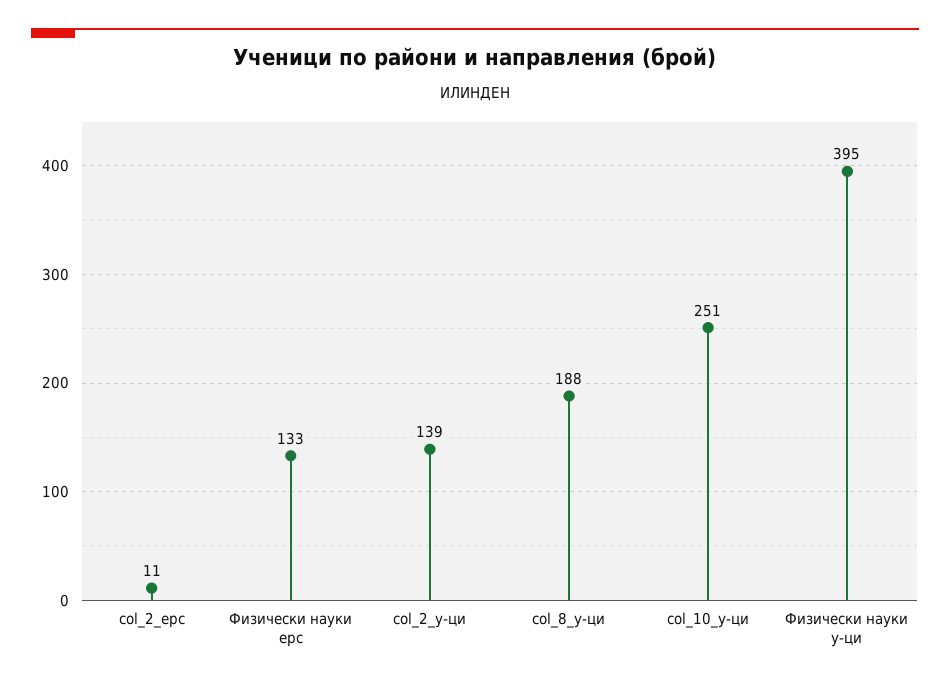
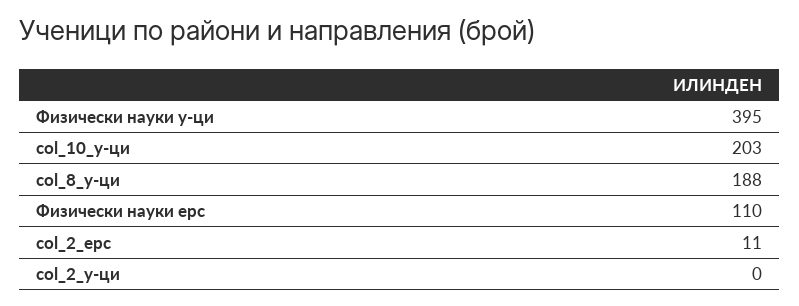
Физически науки ерс: 133 -> 110
col_2_у-ци: 139 -> 0
col_10_у-ци: 251 -> 203

